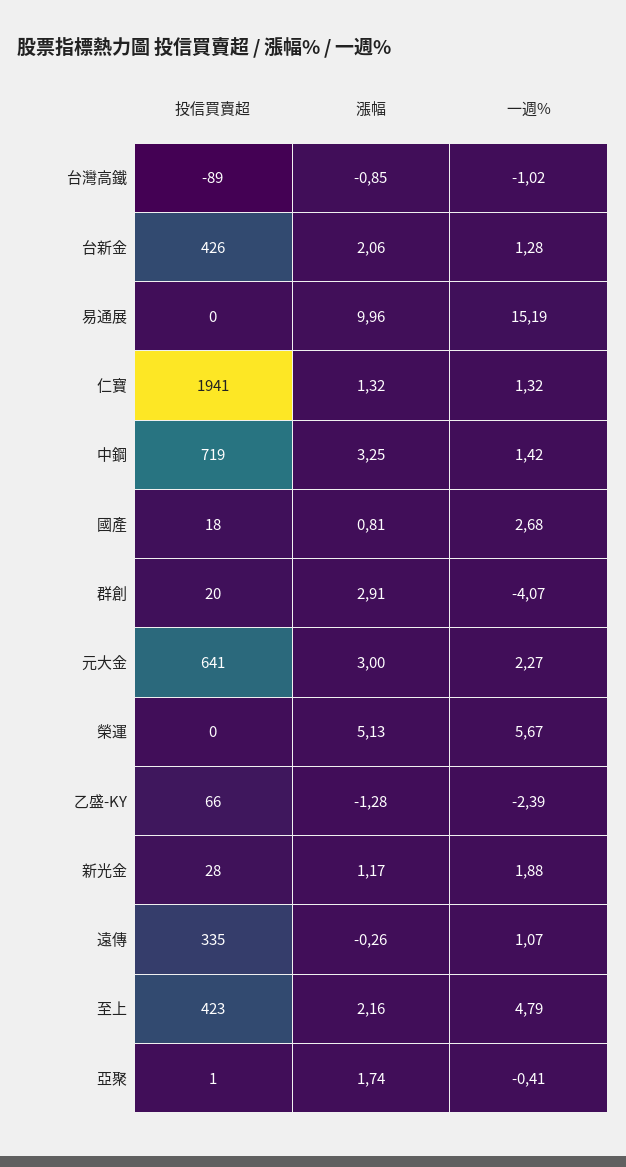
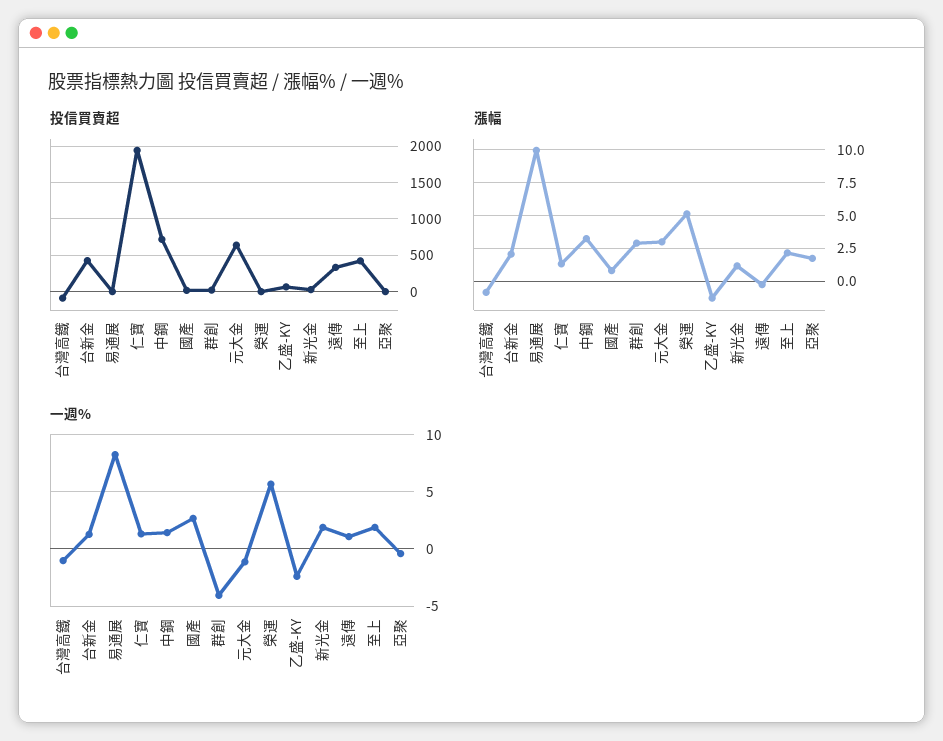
一週%, 易通展: 15.19 -> 8
一週%, 元大金: 2.27 -> -1
一週%, 至上: 4.79 -> 2

